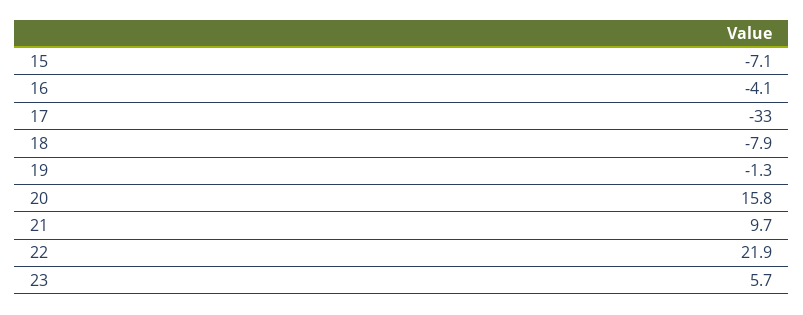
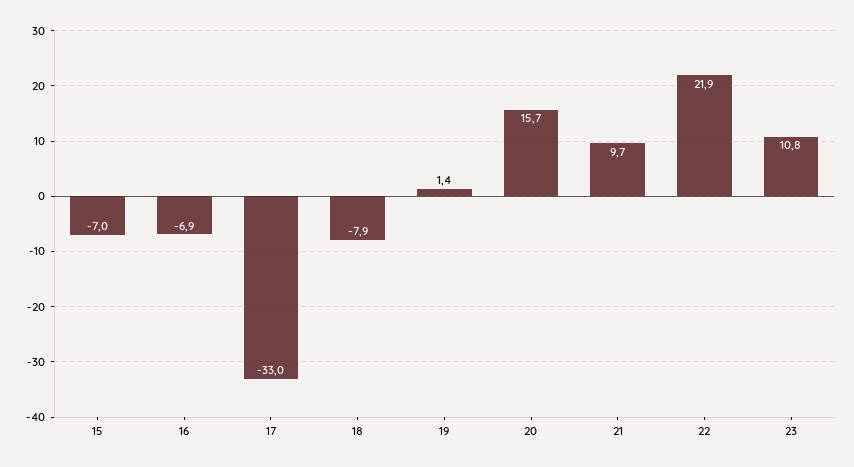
15: -7.1 -> -7
16: -4.1 -> -6.9
19: -1.3 -> 1.4
20: 15.8 -> 15.7
23: 5.7 -> 10.8

